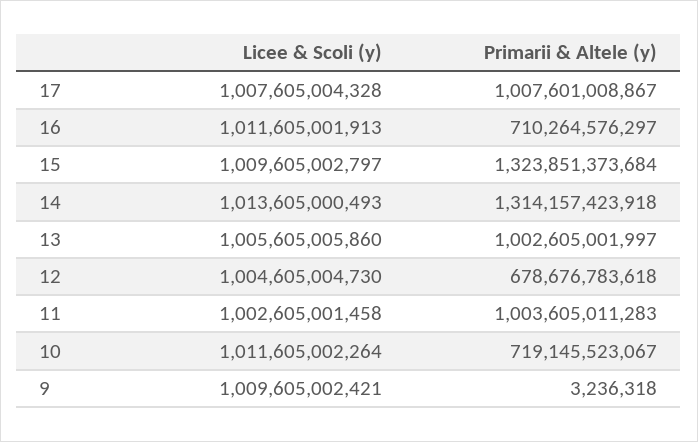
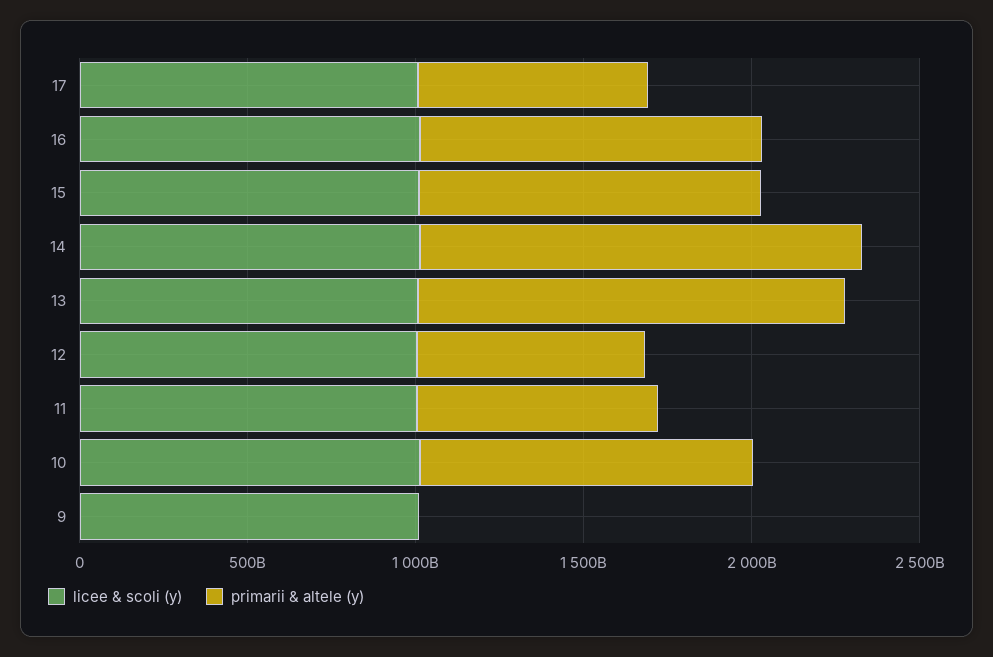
Primarii & Altele (y), 17: 1007601008867 -> 700000000000
Primarii & Altele (y), 16: 710264576297 -> 1000000000000
Primarii & Altele (y), 15: 1323851373684 -> 1000000000000
Primarii & Altele (y), 13: 1002605001997 -> 1300000000000
Primarii & Altele (y), 11: 1003605011283 -> 700000000000
Primarii & Altele (y), 10: 719145523067 -> 1000000000000

